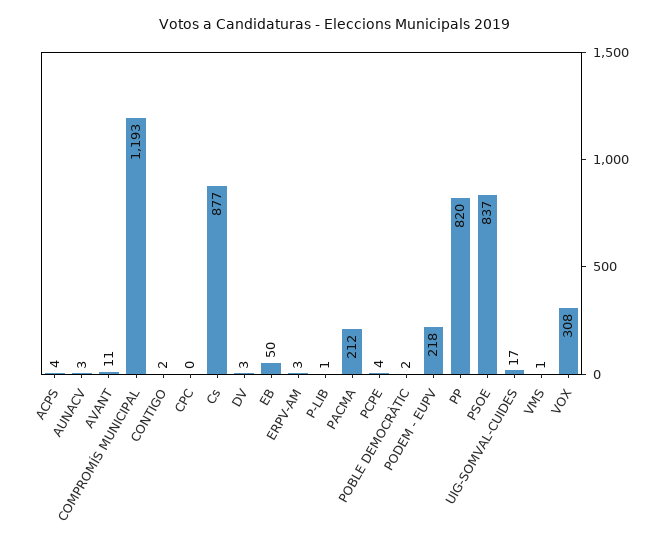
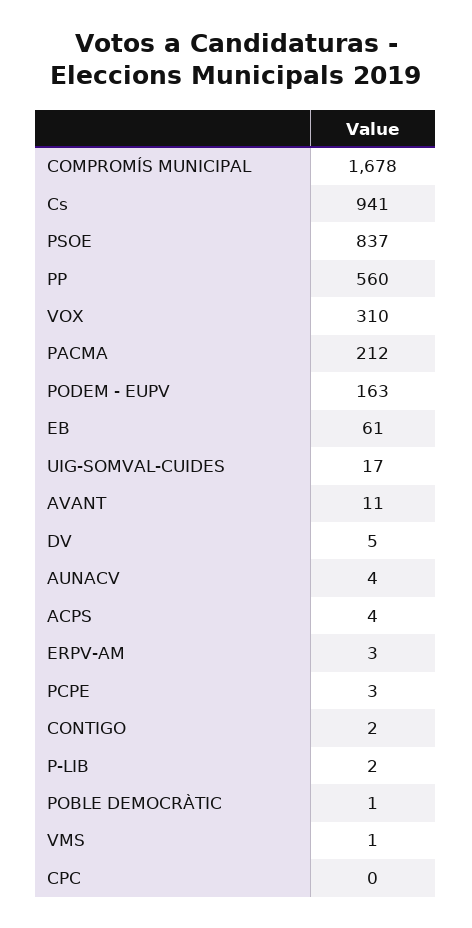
AUNACV: 3 -> 4
COMPROMÍS MUNICIPAL: 1193 -> 1678
Cs: 877 -> 941
DV: 3 -> 5
EB: 50 -> 61
P-LIB: 1 -> 2
PCPE: 4 -> 3
POBLE DEMOCRÀTIC: 2 -> 1
PODEM - EUPV: 218 -> 163
PP: 820 -> 560
VOX: 308 -> 310

